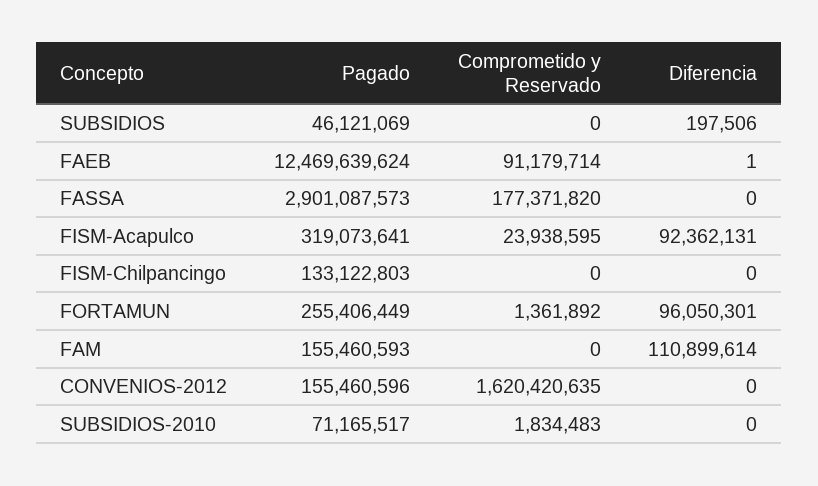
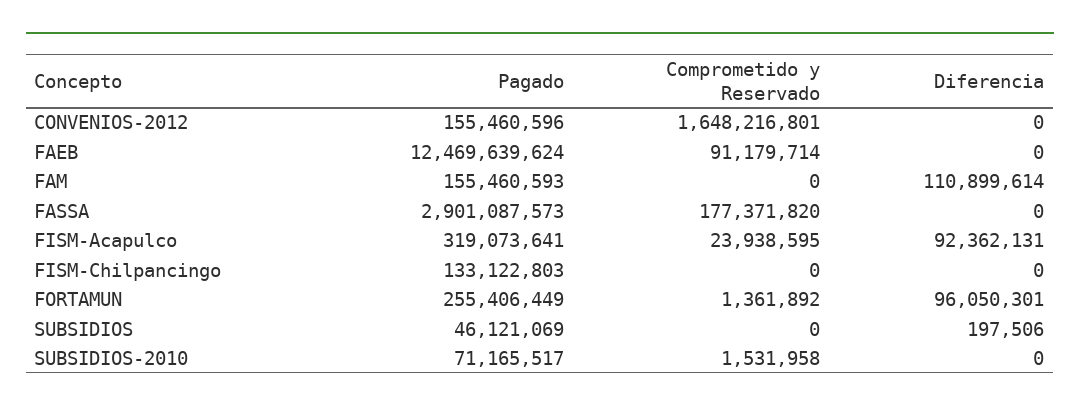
Diferencia, FAEB: 1 -> 0
Comprometido y Reservado, CONVENIOS-2012: 1620420635 -> 1648216801
Comprometido y Reservado, SUBSIDIOS-2010: 1834483 -> 1531958

